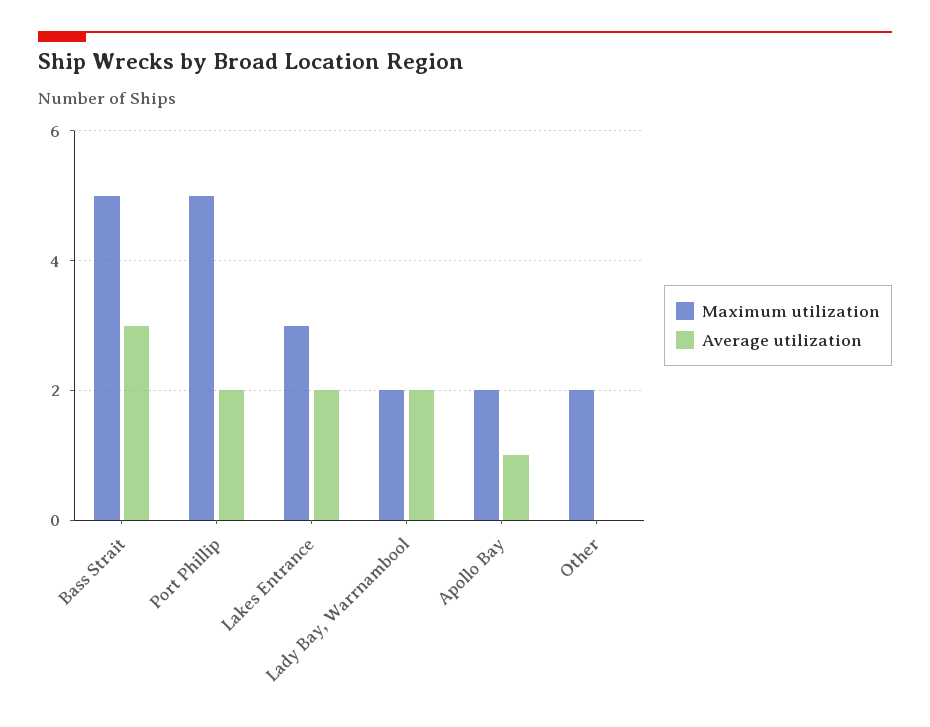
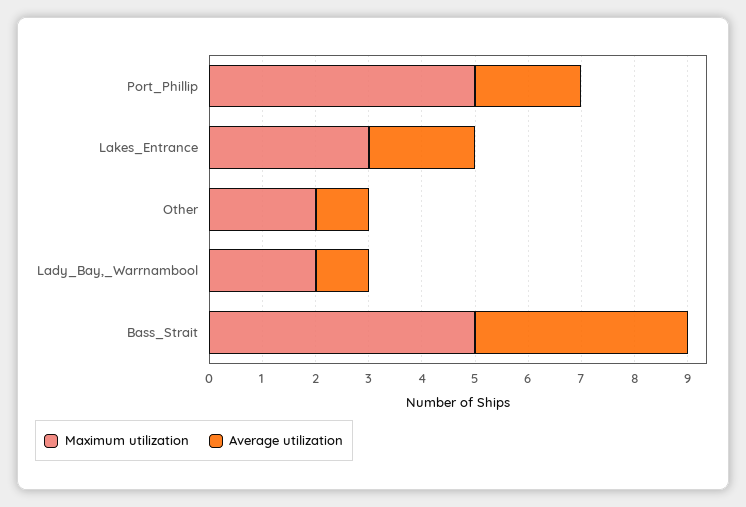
Average utilization, Bass Strait: 3 -> 4
Average utilization, Lady Bay, Warrnambool: 2 -> 1
Maximum utilization, Apollo Bay: 2 -> none
Average utilization, Apollo Bay: 1 -> none
Average utilization, Other: 0 -> 1

